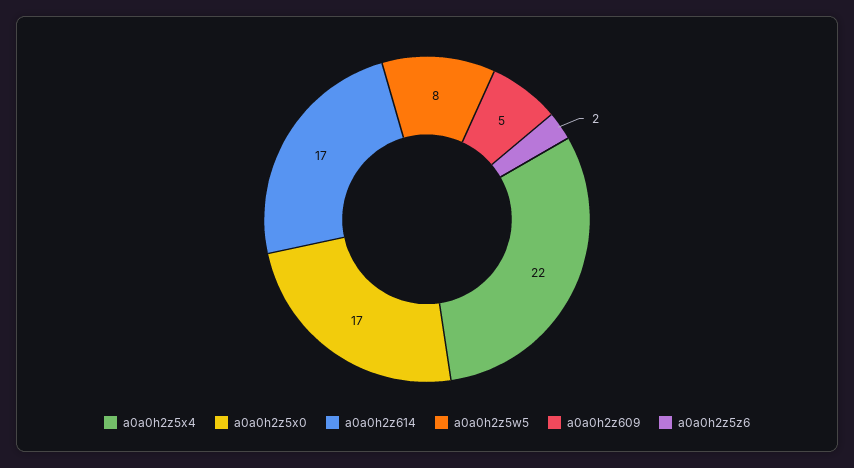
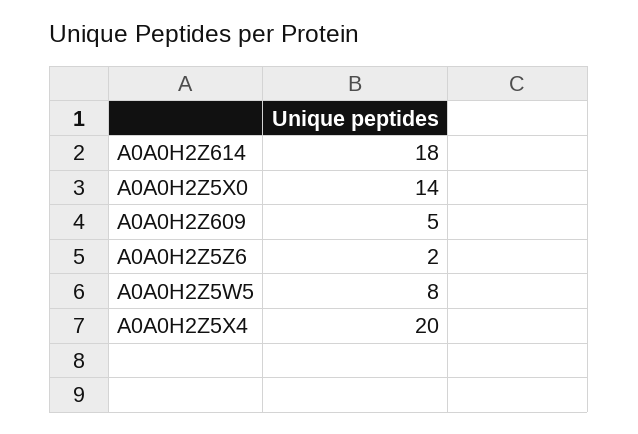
a0a0h2z5x4: 22 -> 20
a0a0h2z5x0: 17 -> 14
a0a0h2z614: 17 -> 18

